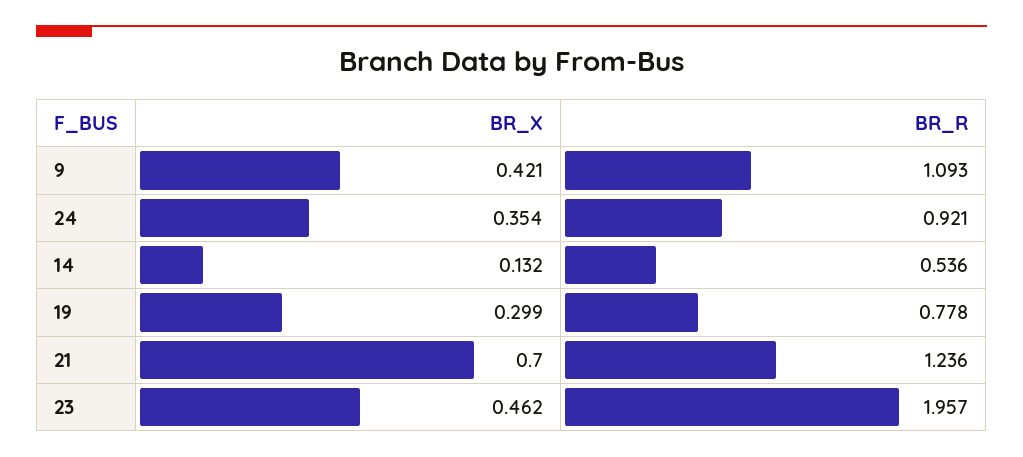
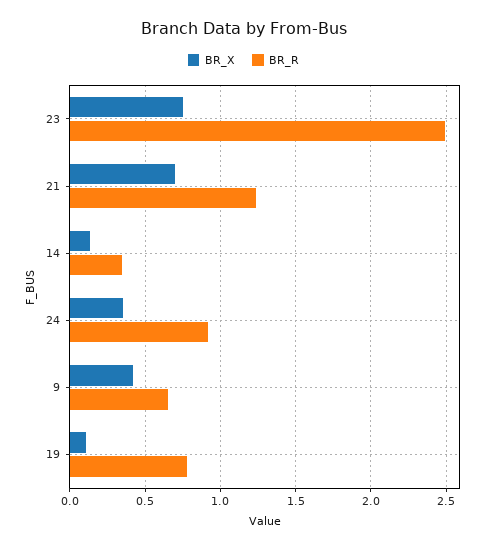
BR_R, 9: 1.093 -> 0.65
BR_R, 14: 0.536 -> 0.35
BR_X, 19: 0.299 -> 0.1
BR_X, 23: 0.462 -> 0.75
BR_R, 23: 1.957 -> 2.5

